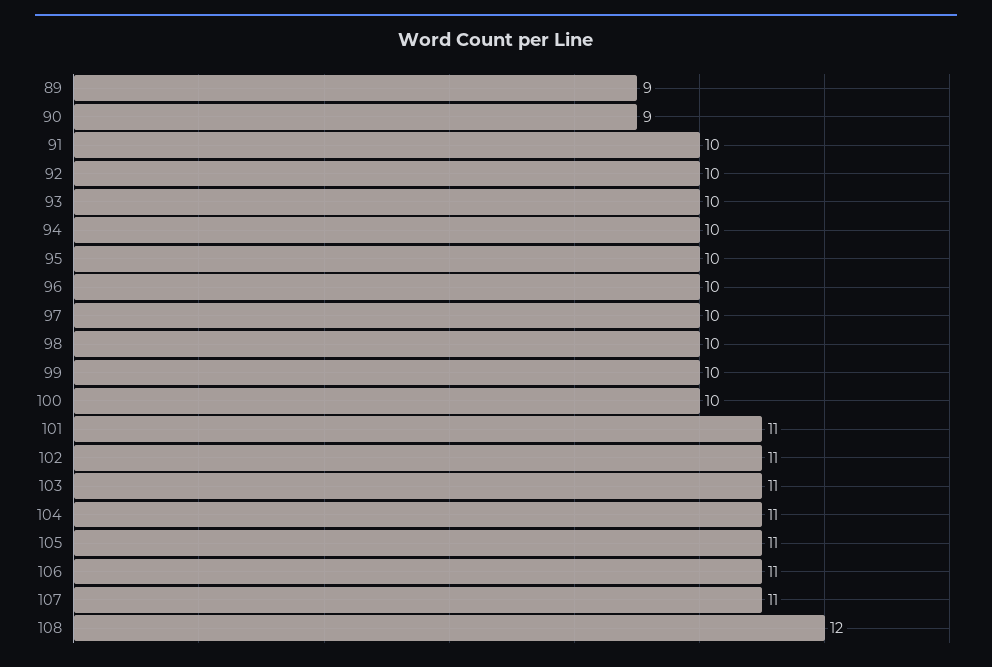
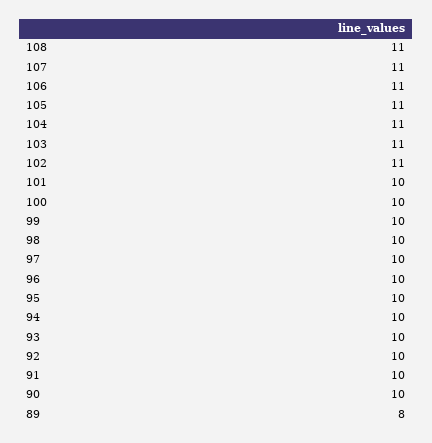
89: 9 -> 8
90: 9 -> 10
101: 11 -> 10
108: 12 -> 11

